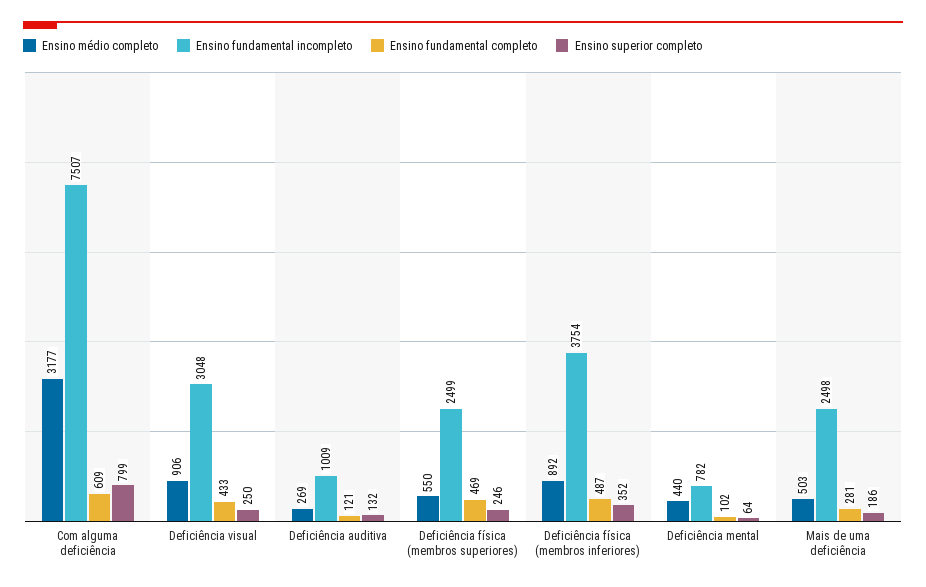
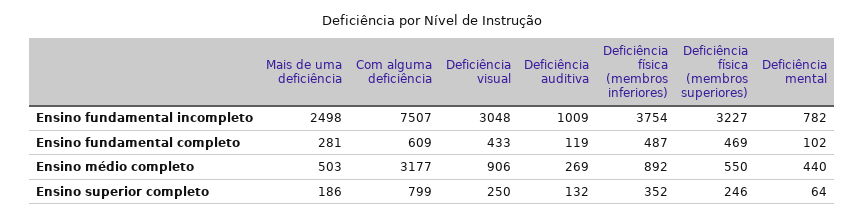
Ensino fundamental completo, Deficiência auditiva: 121 -> 119
Ensino fundamental incompleto, Deficiência física (membros superiores): 2499 -> 3227

